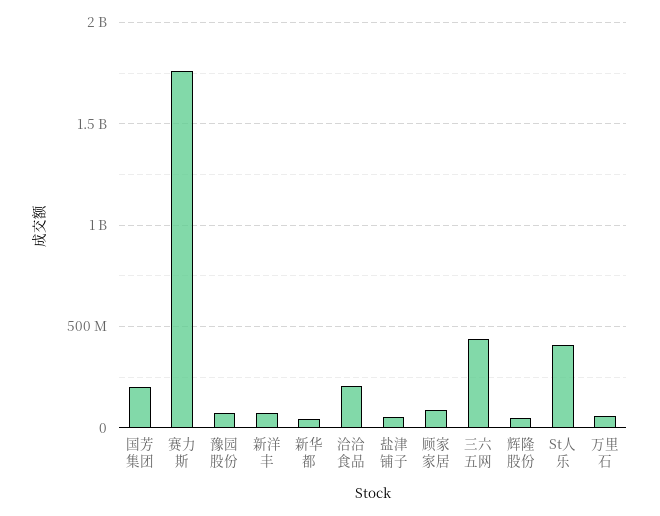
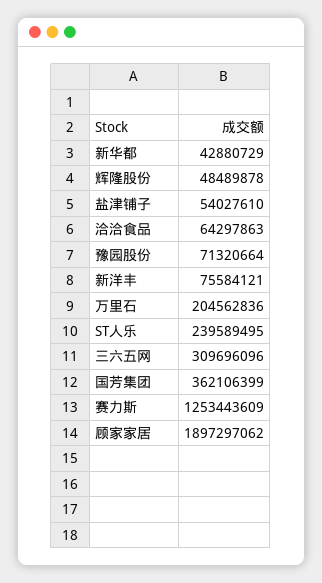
国芳集团: 200000000 -> 362106399
赛力斯: 1750000000 -> 1253443609
洽洽食品: 200000000 -> 64297863
顾家家居: 100000000 -> 1897297062
三六五网: 450000000 -> 309696096
St人乐: 400000000 -> 239589495
万里石: 50000000 -> 204562836

